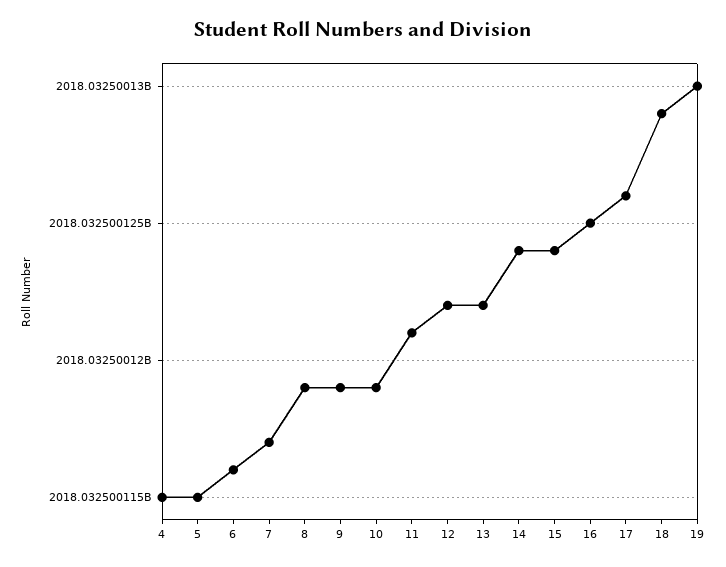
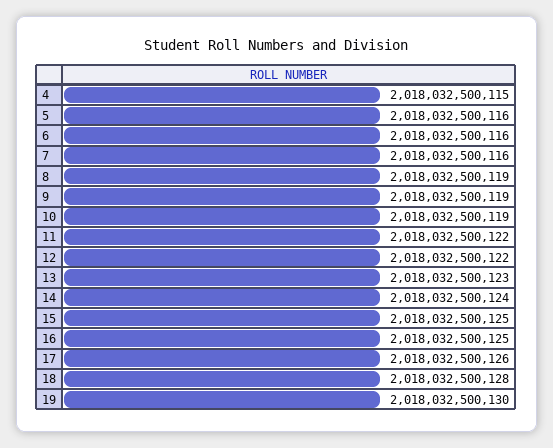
5: 2018032500115 -> 2018032500116
7: 2018032500117 -> 2018032500116
11: 2018032500121 -> 2018032500122
13: 2018032500122 -> 2018032500123
15: 2018032500124 -> 2018032500125
18: 2018032500129 -> 2018032500128

